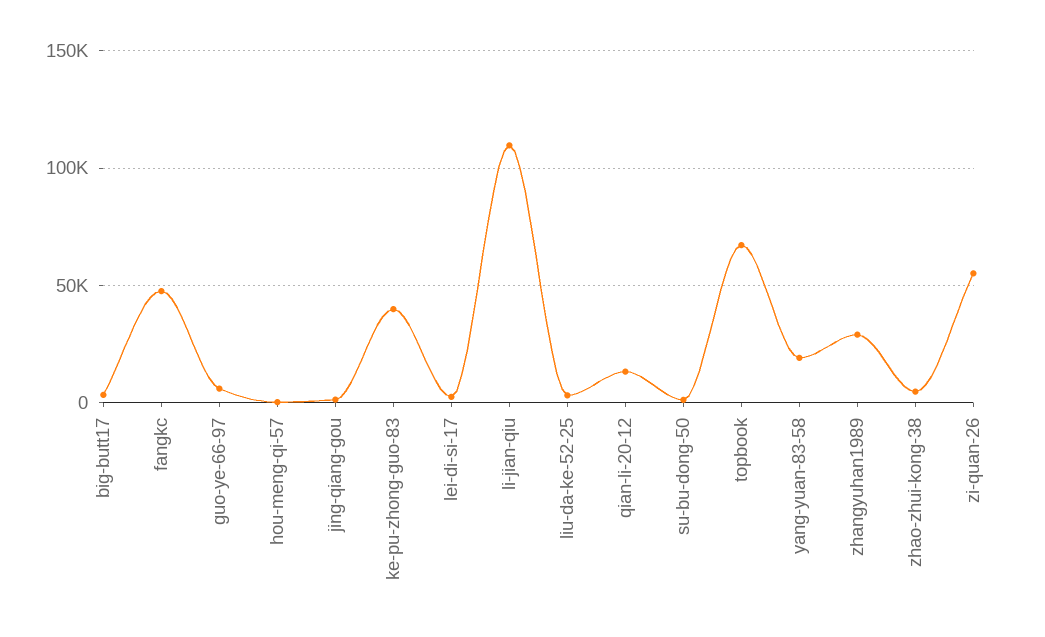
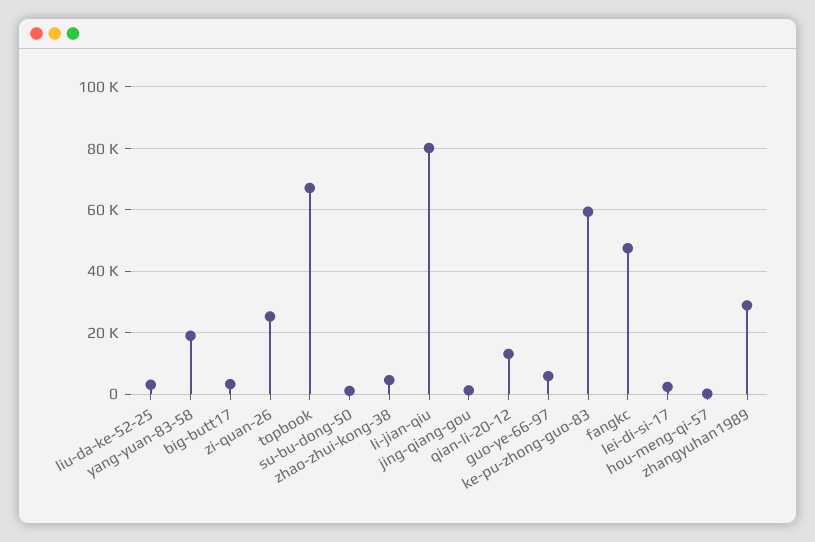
ke-pu-zhong-guo-83: 40000 -> 60000
li-jian-qiu: 110000 -> 80000
zi-quan-26: 55000 -> 26000

